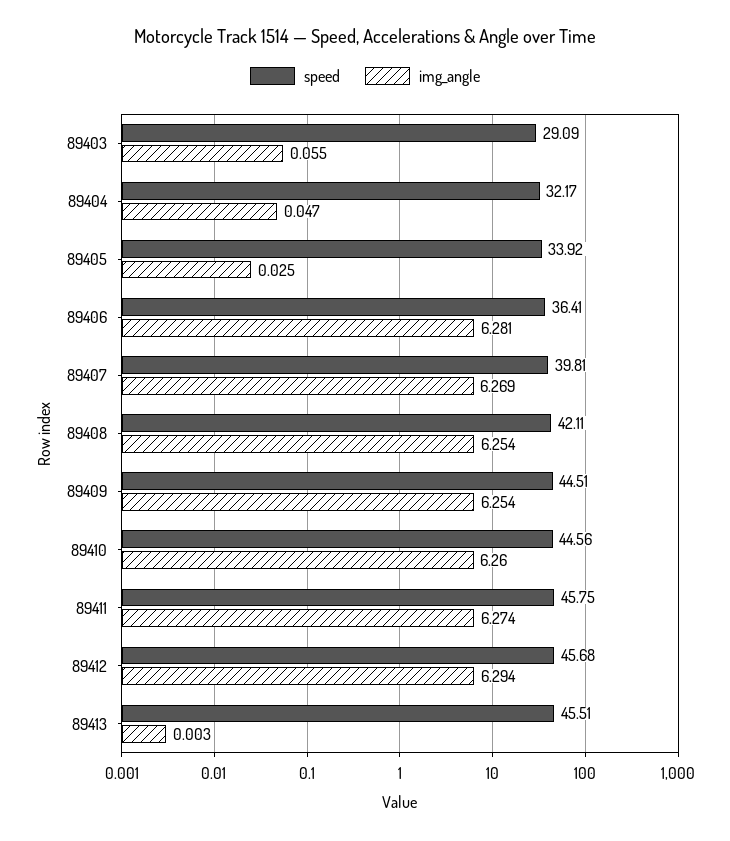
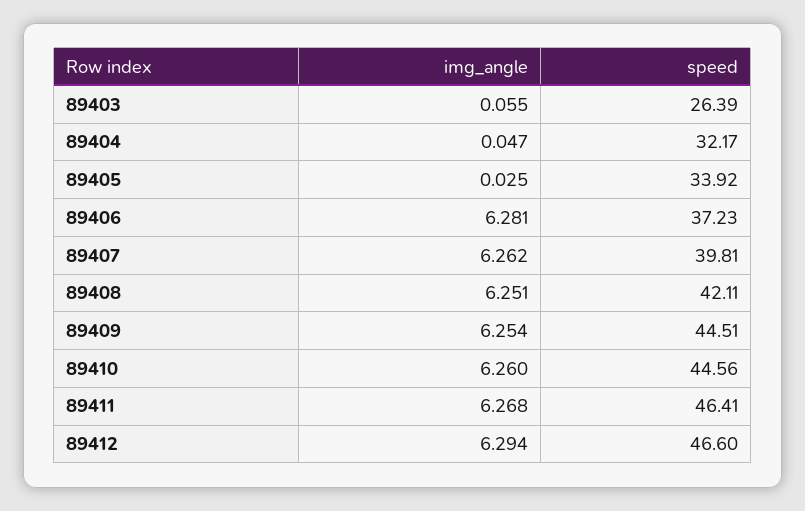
speed, 89403: 29.09 -> 26.39
speed, 89406: 36.41 -> 37.23
img_angle, 89407: 6.269 -> 6.262
img_angle, 89408: 6.254 -> 6.251
speed, 89411: 45.75 -> 46.41
img_angle, 89411: 6.274 -> 6.268
speed, 89412: 45.68 -> 46.6
speed, 89413: 45.51 -> none
img_angle, 89413: 0.003 -> none

